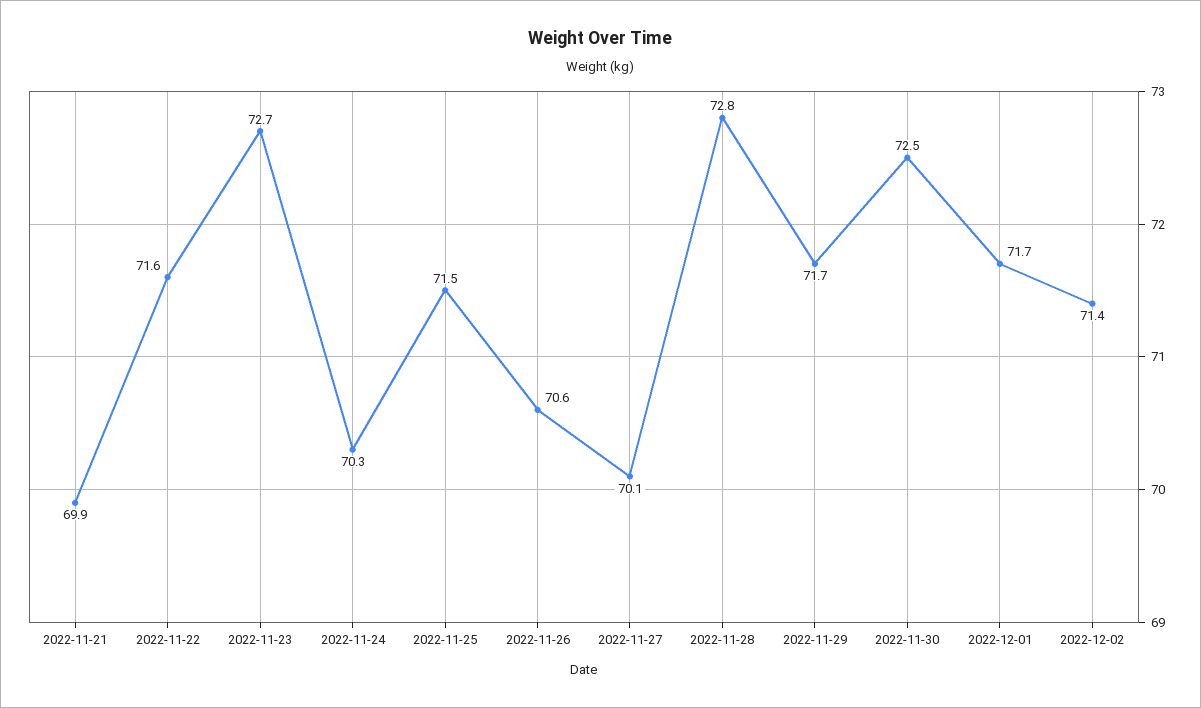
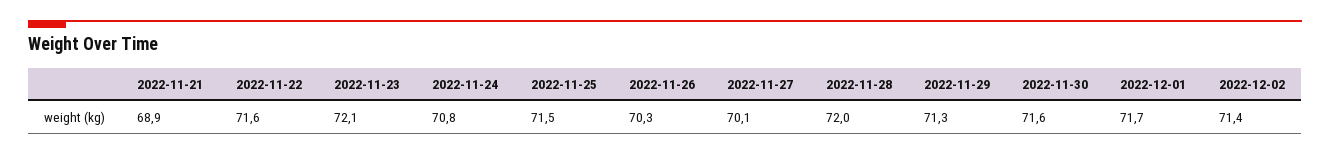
2022-11-21: 69.9 -> 68.9
2022-11-23: 72.7 -> 72.1
2022-11-24: 70.3 -> 70.8
2022-11-26: 70.6 -> 70.3
2022-11-28: 72.8 -> 72
2022-11-29: 71.7 -> 71.3
2022-11-30: 72.5 -> 71.6

